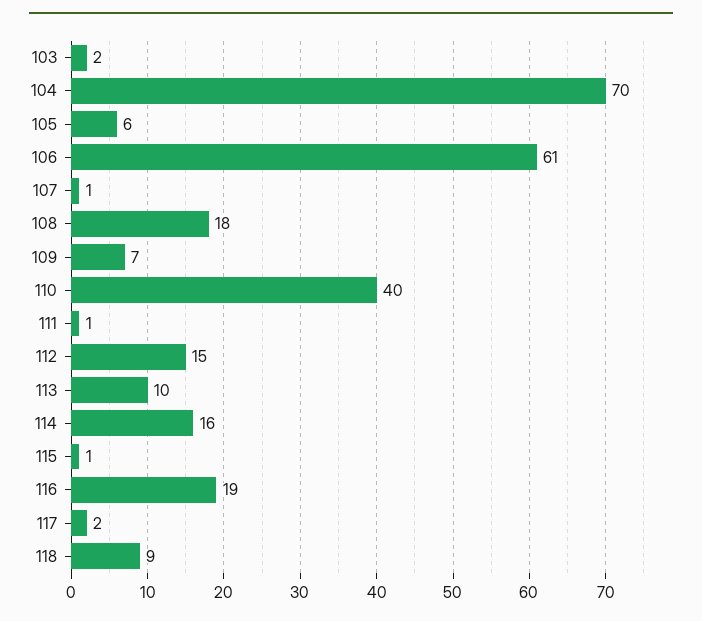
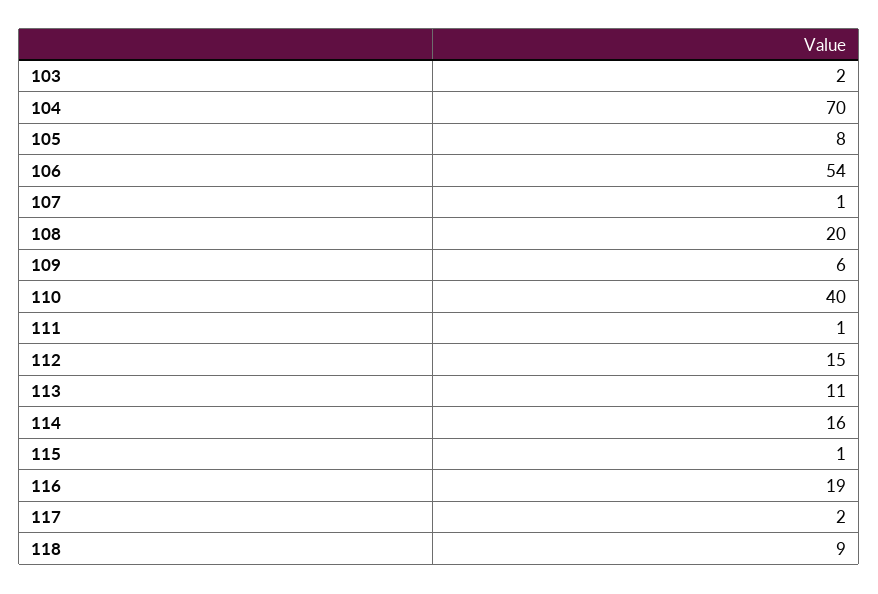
105: 6 -> 8
106: 61 -> 54
108: 18 -> 20
109: 7 -> 6
113: 10 -> 11

